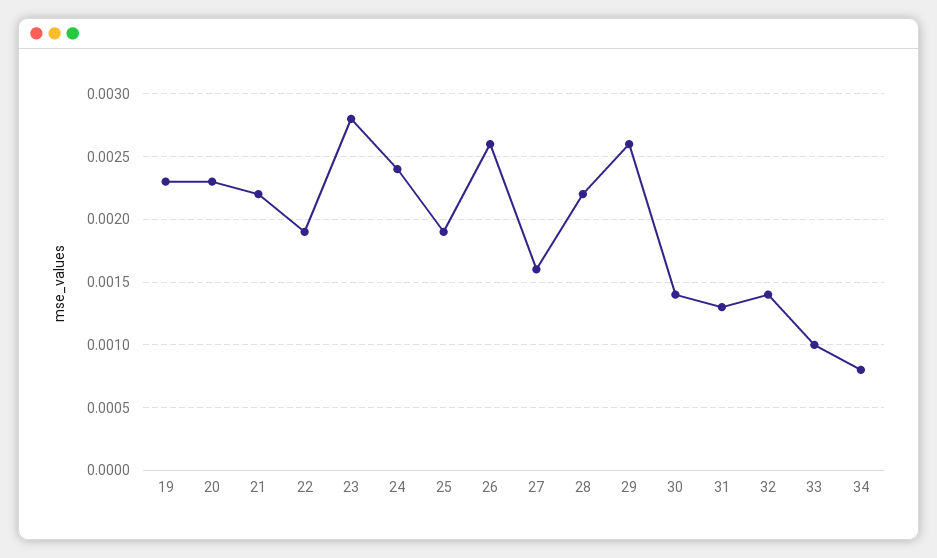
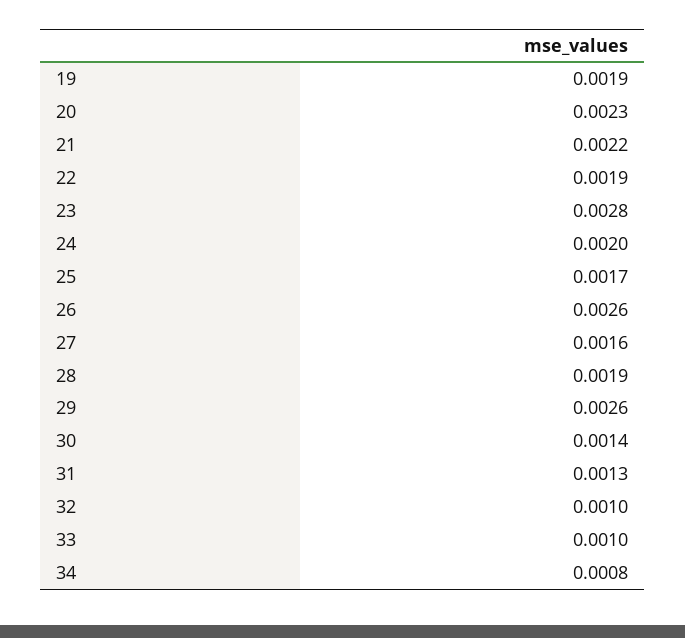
19: 0.0023 -> 0.0019
24: 0.0024 -> 0.002
25: 0.0019 -> 0.0017
28: 0.0022 -> 0.0019
32: 0.0014 -> 0.001

